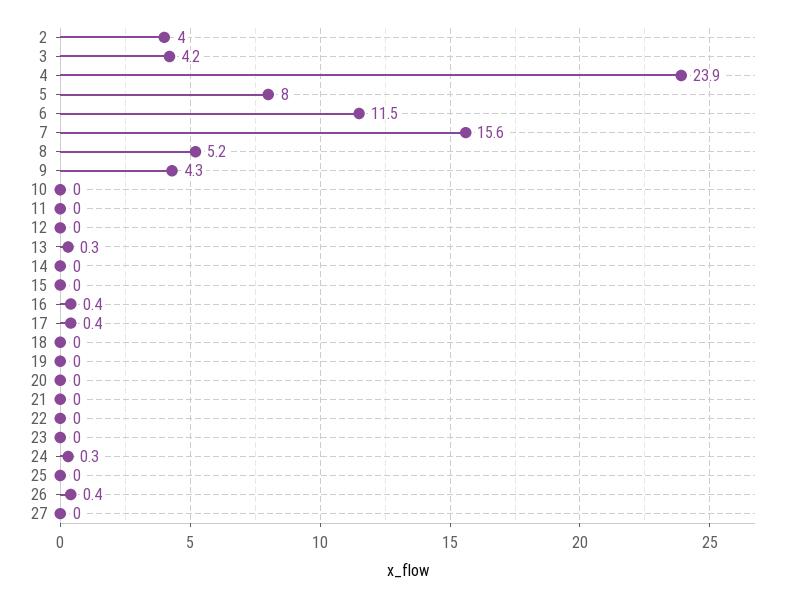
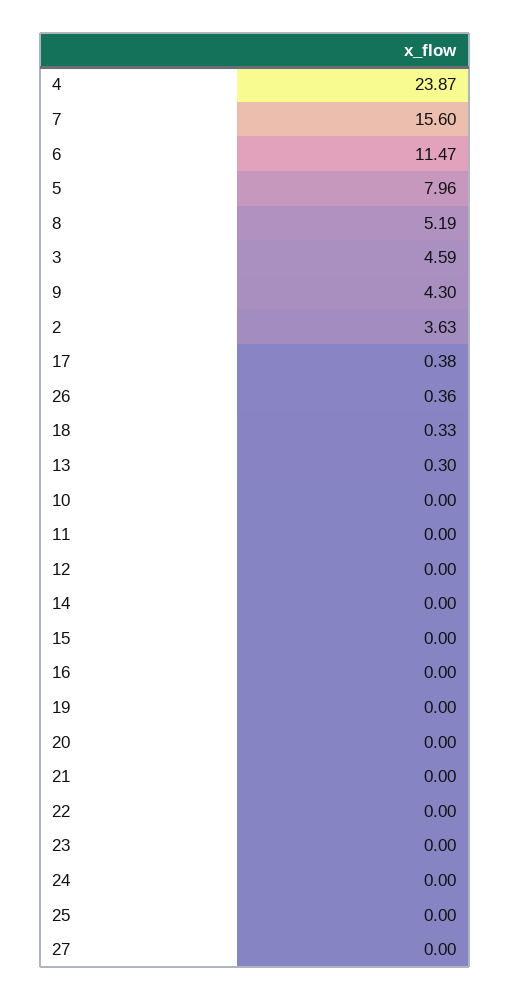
2: 4 -> 3.63
3: 4.2 -> 4.59
16: 0.4 -> 0
18: 0 -> 0.33
24: 0.3 -> 0

